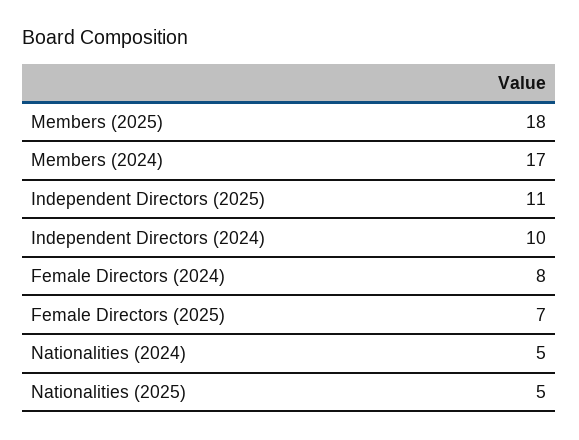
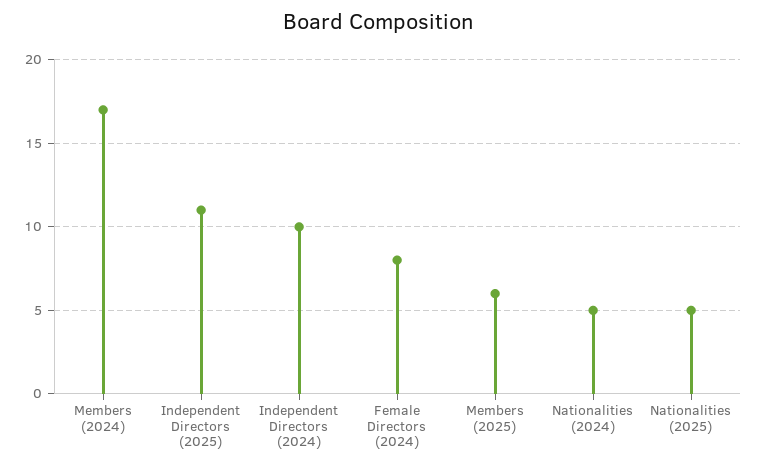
Members (2025): 18 -> 6
Female Directors (2025): 7 -> none

